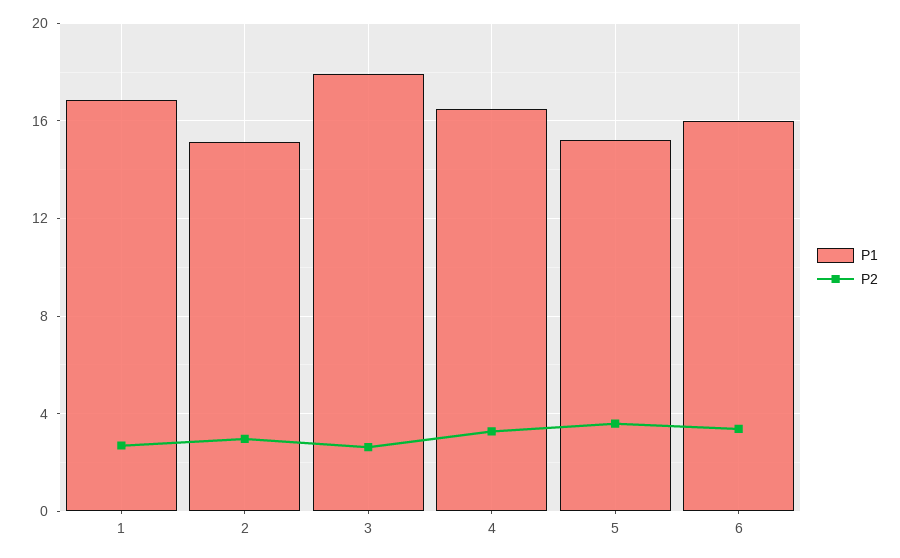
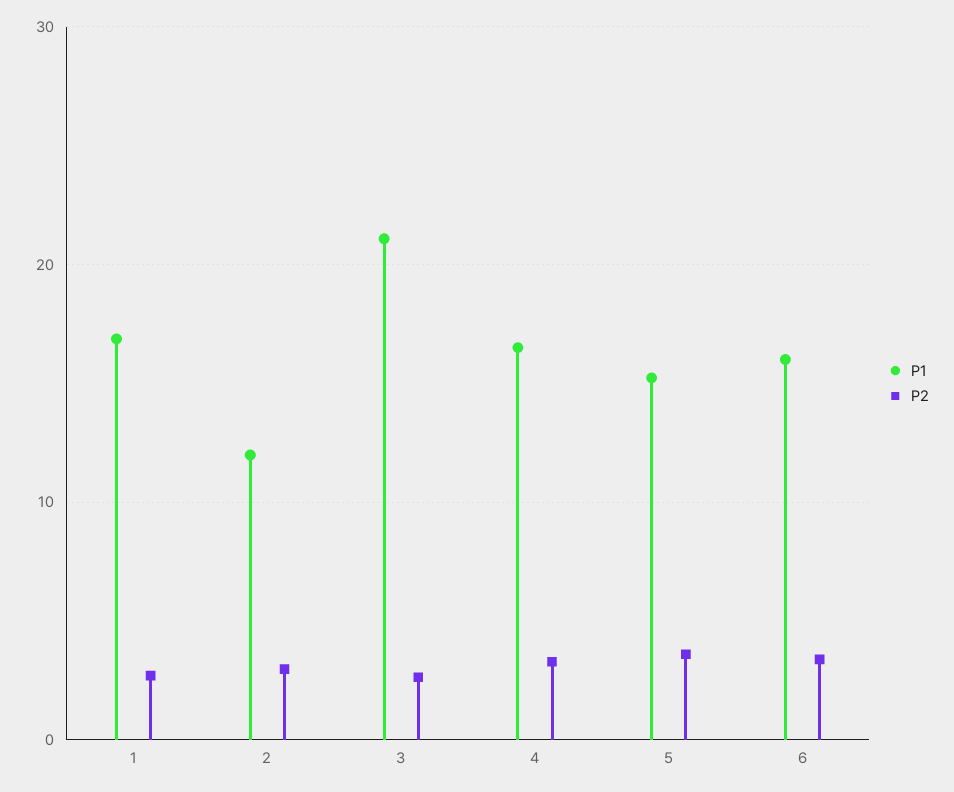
P1, 2: 15 -> 12
P1, 3: 18 -> 21

